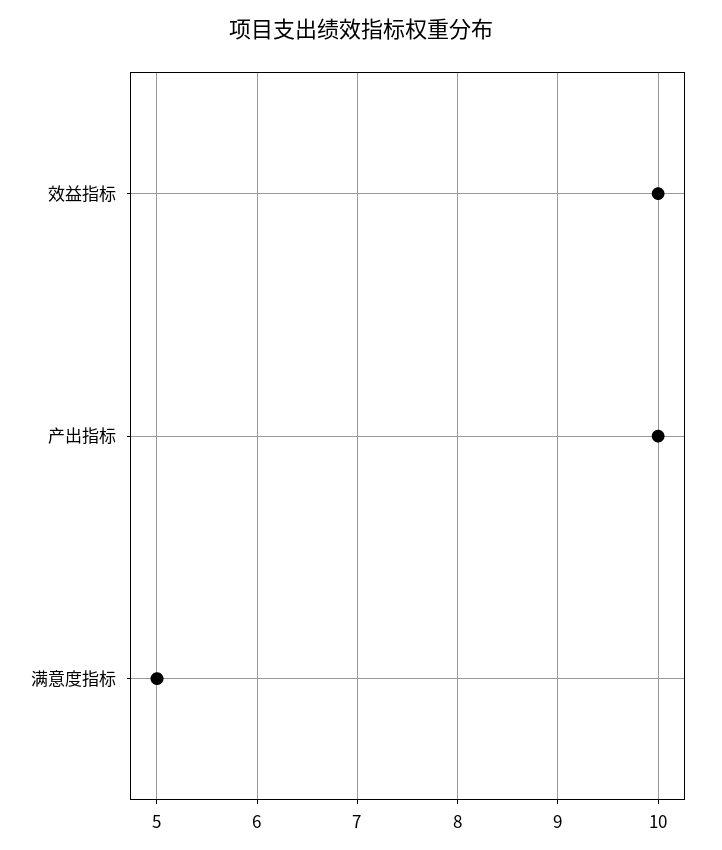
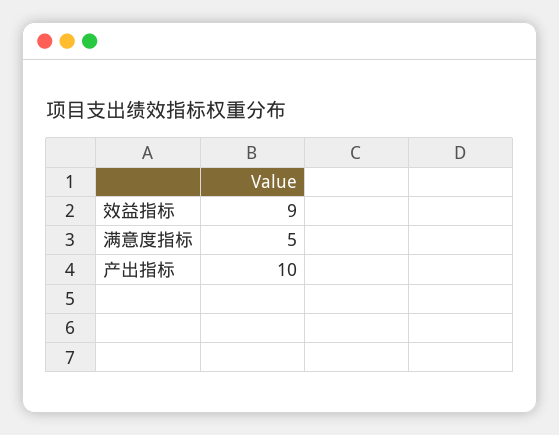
效益指标: 10 -> 9

